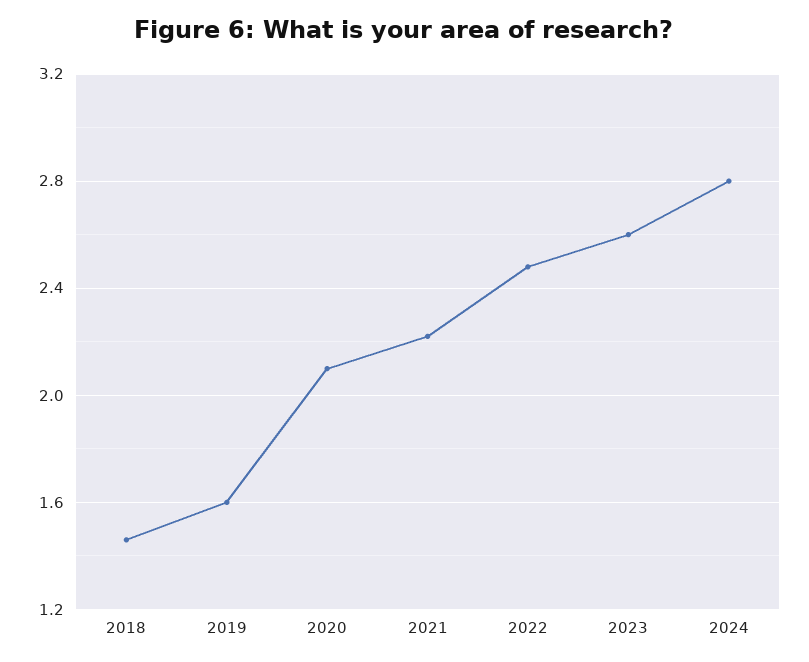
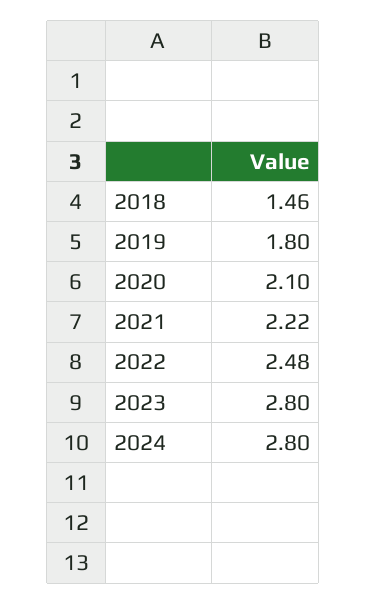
2019: 1.6 -> 1.8
2023: 2.6 -> 2.8

